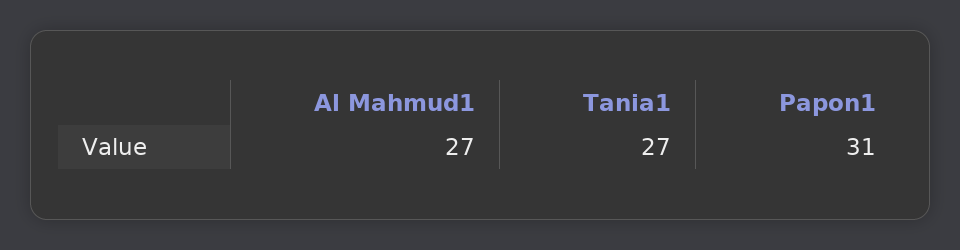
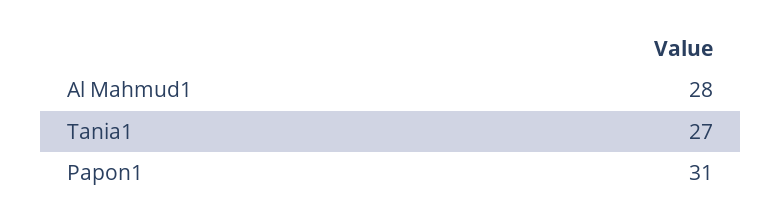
Al Mahmud1: 27 -> 28

